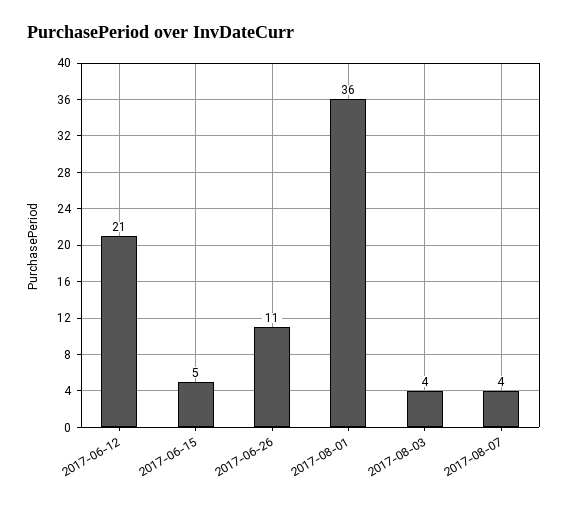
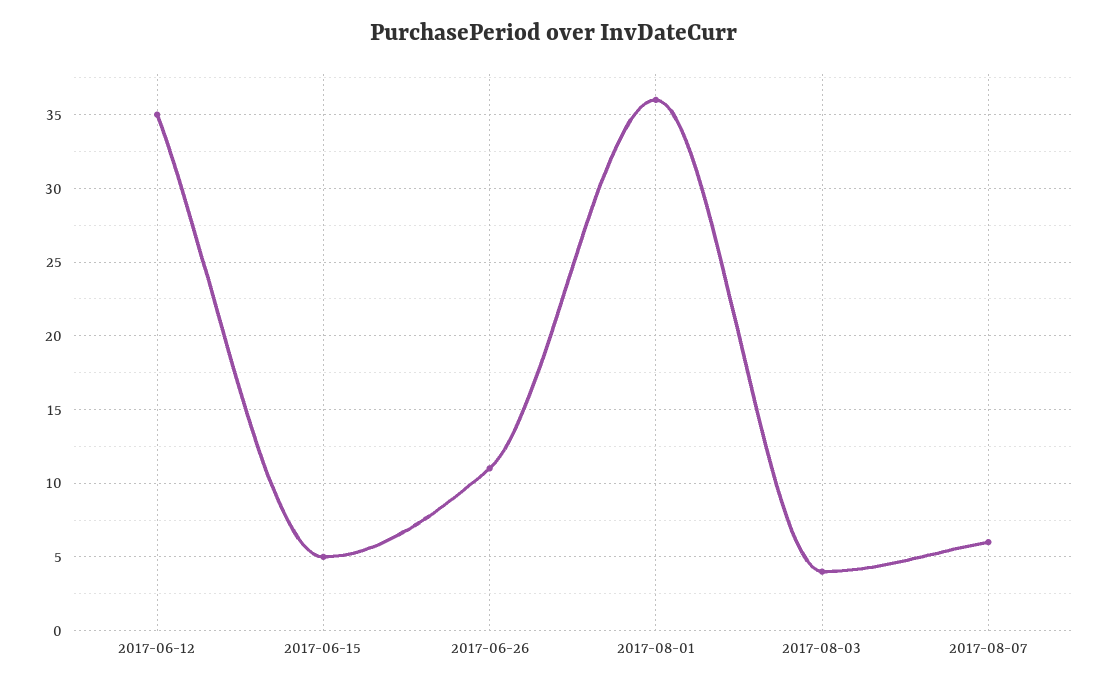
2017-06-12: 21 -> 35
2017-08-07: 4 -> 6

